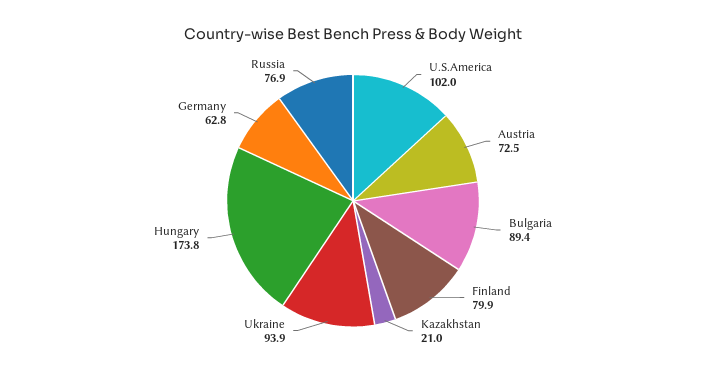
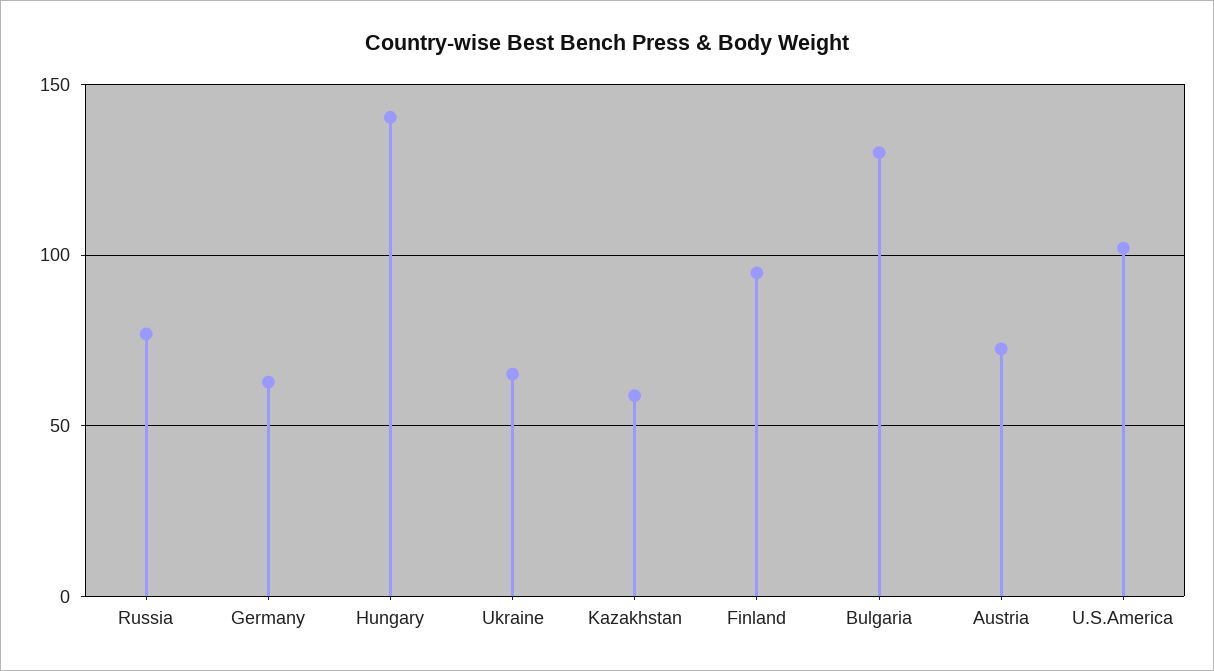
Bulgaria: 89.4 -> 130
Finland: 79.9 -> 95
Kazakhstan: 21 -> 60
Ukraine: 93.9 -> 65
Hungary: 173.8 -> 140

